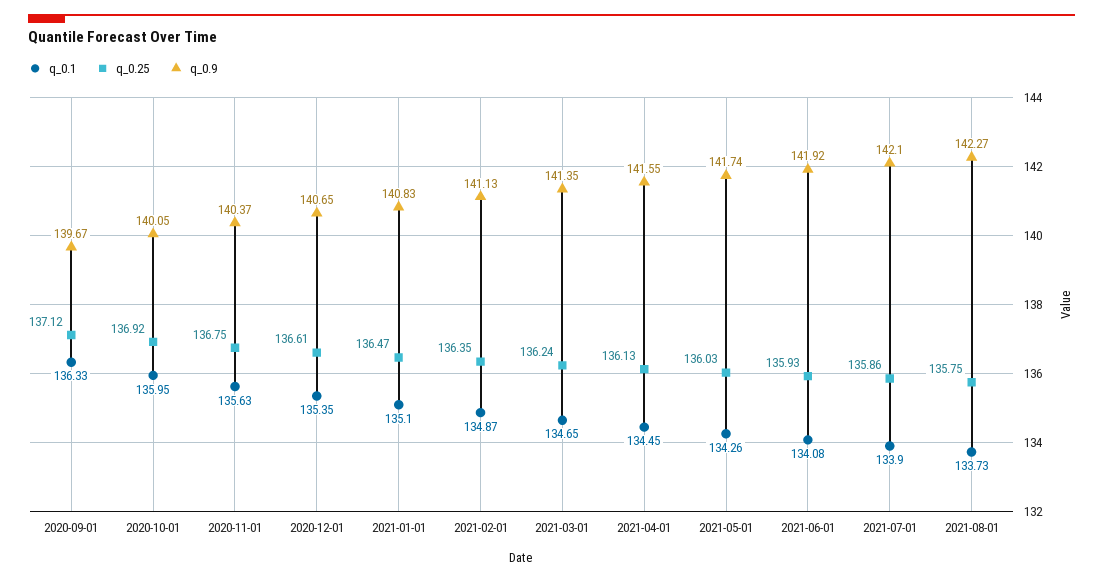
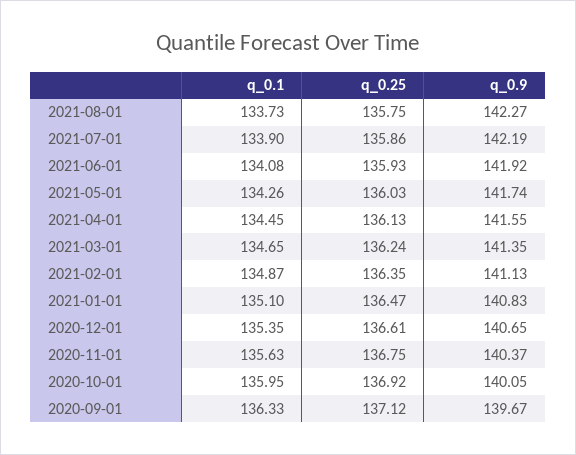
q_0.9, 2021-07-01: 142.1 -> 142.19

